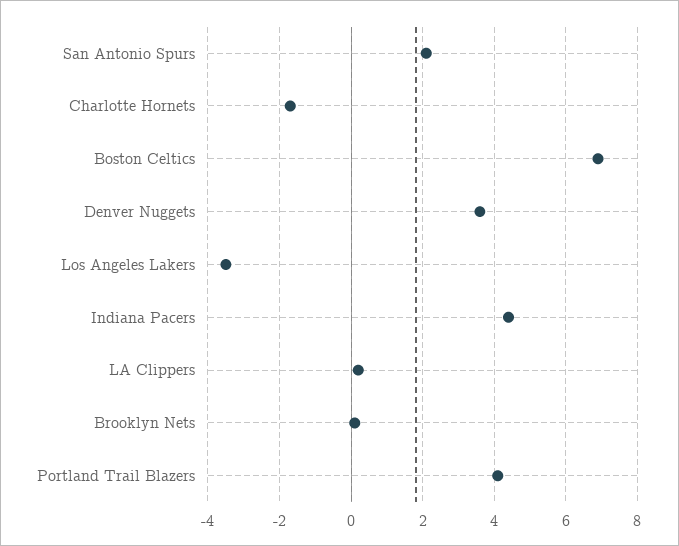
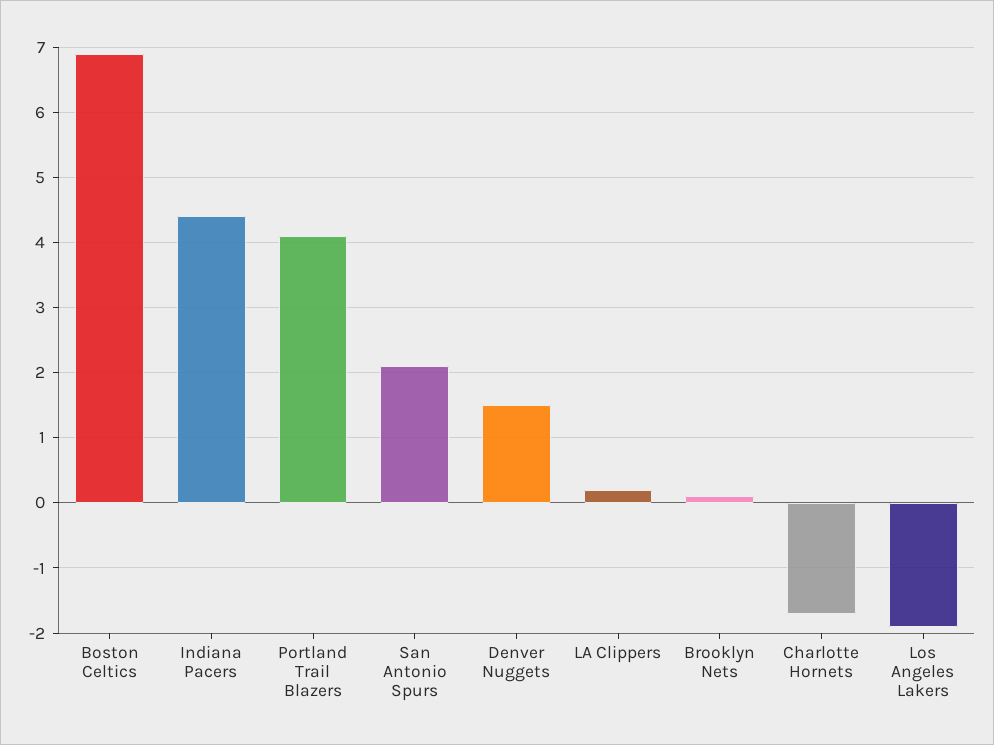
Denver Nuggets: 3.5 -> 1.5
Los Angeles Lakers: -3.5 -> -1.9

